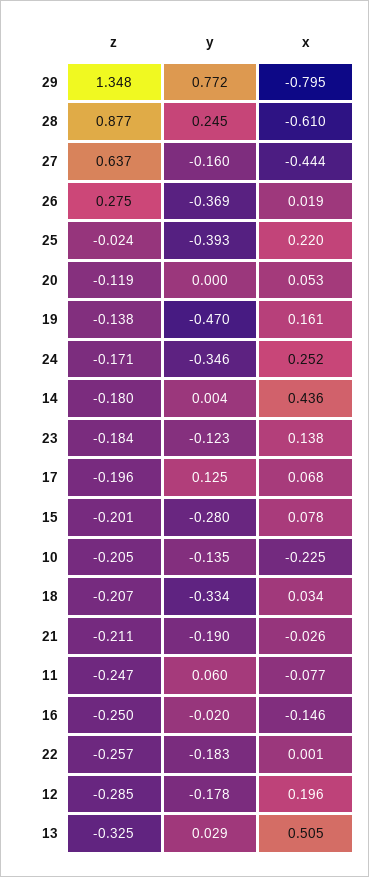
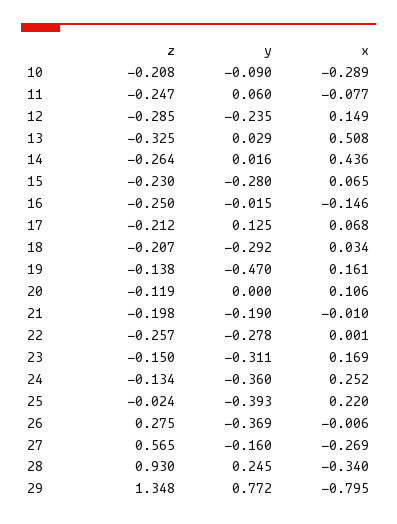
z, 28: 0.877 -> 0.93
x, 28: -0.61 -> -0.34
z, 27: 0.637 -> 0.565
x, 27: -0.444 -> -0.269
x, 26: 0.019 -> -0.006
x, 20: 0.053 -> 0.106
z, 24: -0.171 -> -0.134
y, 24: -0.346 -> -0.36
z, 14: -0.18 -> -0.264
y, 14: 0.004 -> 0.016
z, 23: -0.184 -> -0.15
y, 23: -0.123 -> -0.311
x, 23: 0.138 -> 0.169
z, 17: -0.196 -> -0.212
z, 15: -0.201 -> -0.23
x, 15: 0.078 -> 0.065
z, 10: -0.205 -> -0.208
y, 10: -0.135 -> -0.09
x, 10: -0.225 -> -0.289
y, 18: -0.334 -> -0.292
z, 21: -0.211 -> -0.198
x, 21: -0.026 -> -0.01
y, 16: -0.02 -> -0.015
y, 22: -0.183 -> -0.278
y, 12: -0.178 -> -0.235
x, 12: 0.196 -> 0.149
x, 13: 0.505 -> 0.508

